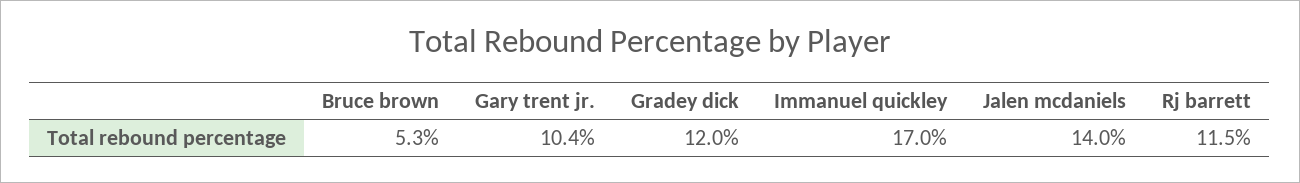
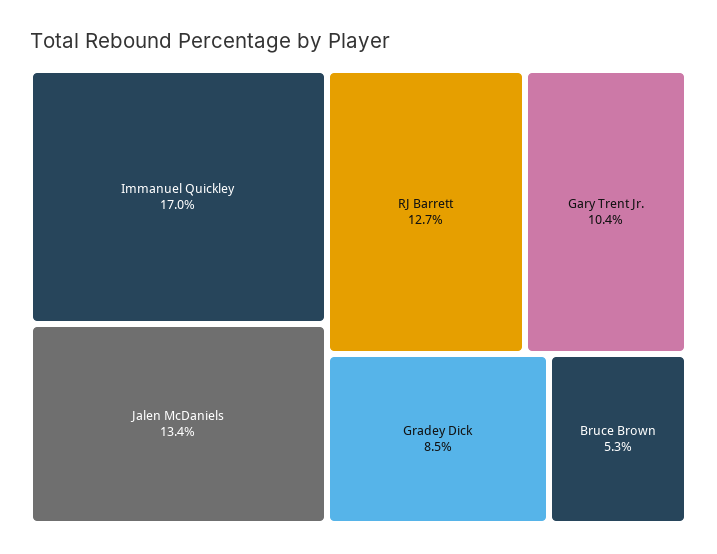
Gradey dick: 12 -> 8.5
Jalen mcdaniels: 14 -> 13.4
Rj barrett: 11.5 -> 12.7

